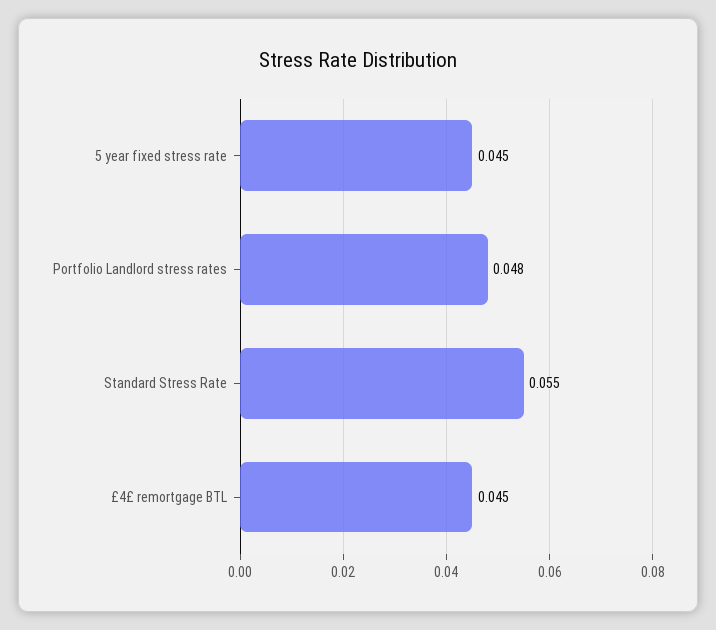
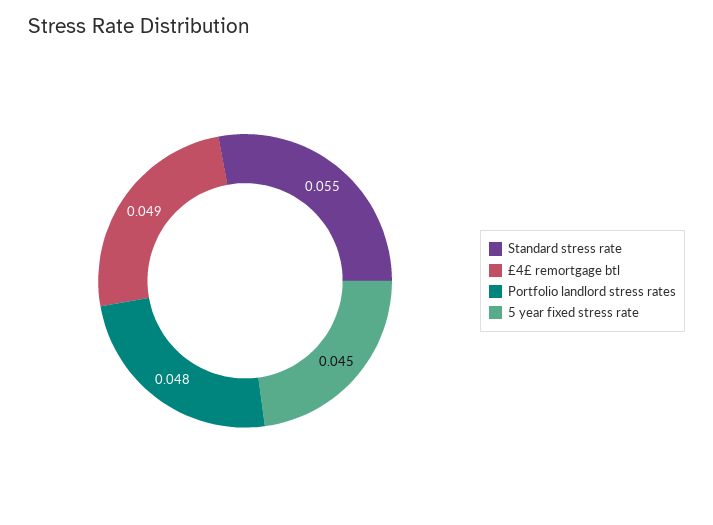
£4£ remortgage BTL: 0.045 -> 0.049

